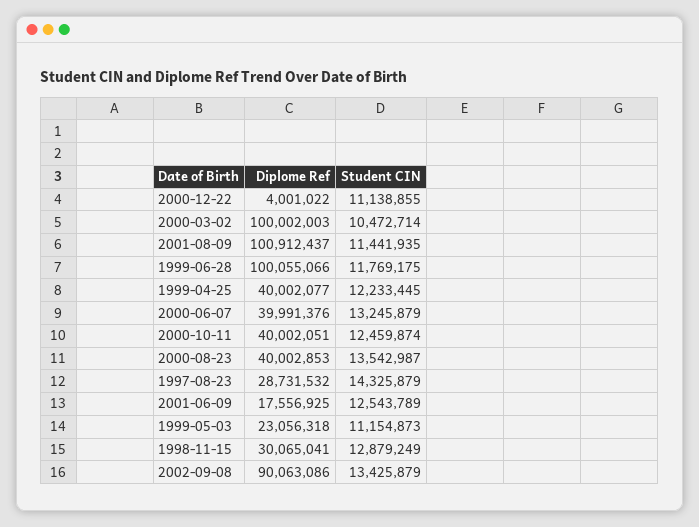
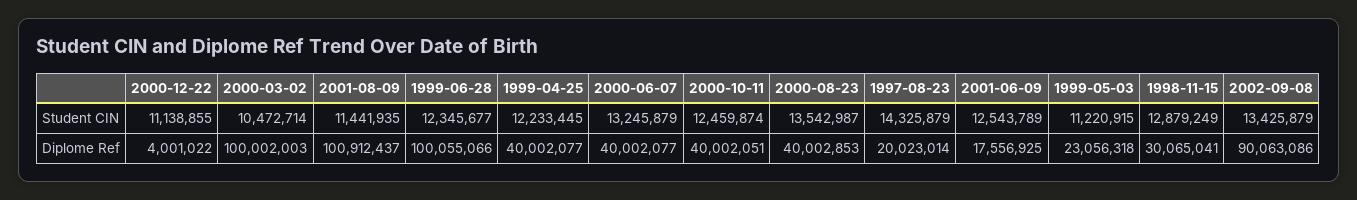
Student CIN, 1999-06-28: 11769175 -> 12345677
Diplome Ref, 2000-06-07: 39991376 -> 40002077
Diplome Ref, 1997-08-23: 28731532 -> 20023014
Student CIN, 1999-05-03: 11154873 -> 11220915

